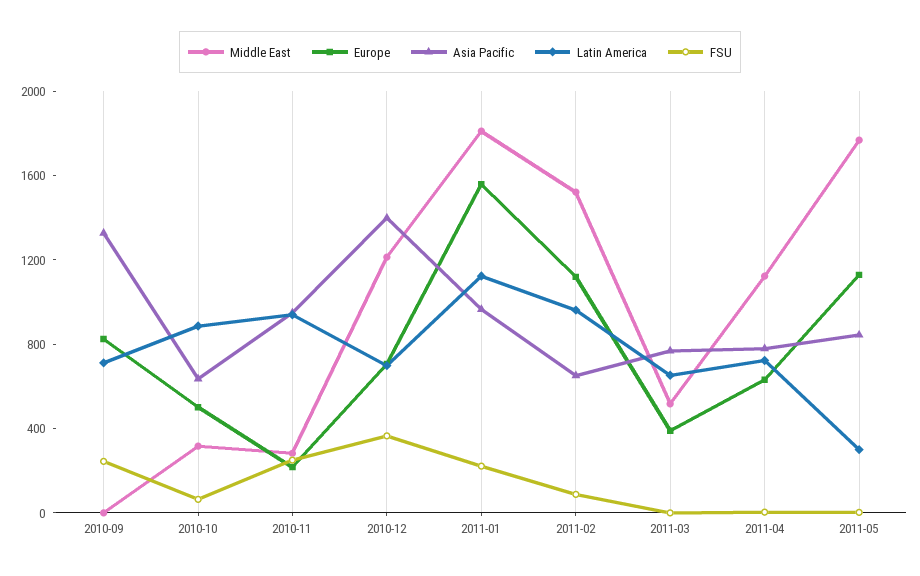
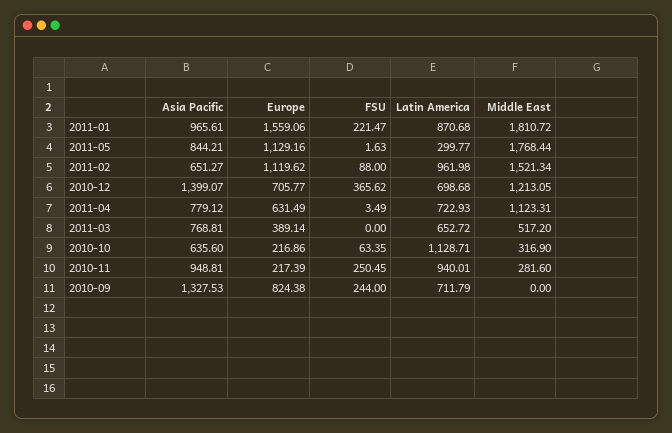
Europe, 2010-10: 500 -> 216.86
Latin America, 2010-10: 900 -> 1128.71
Latin America, 2011-01: 1100 -> 870.68

